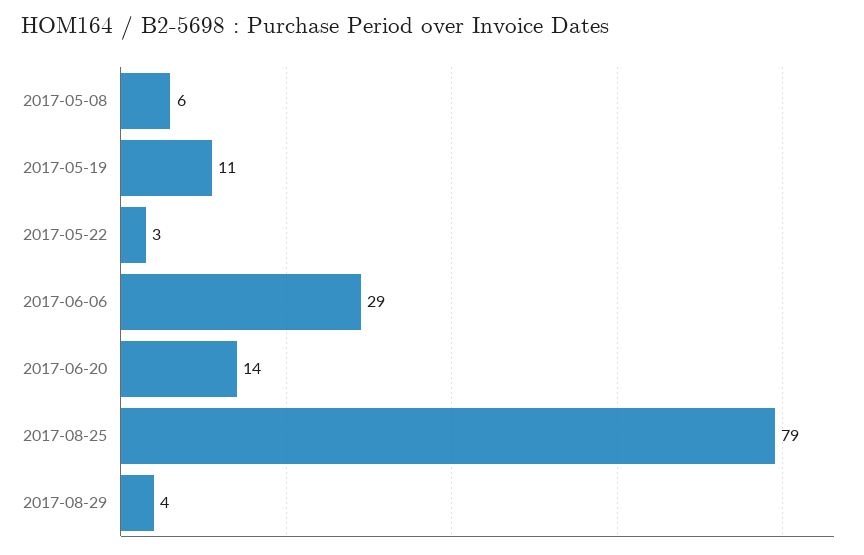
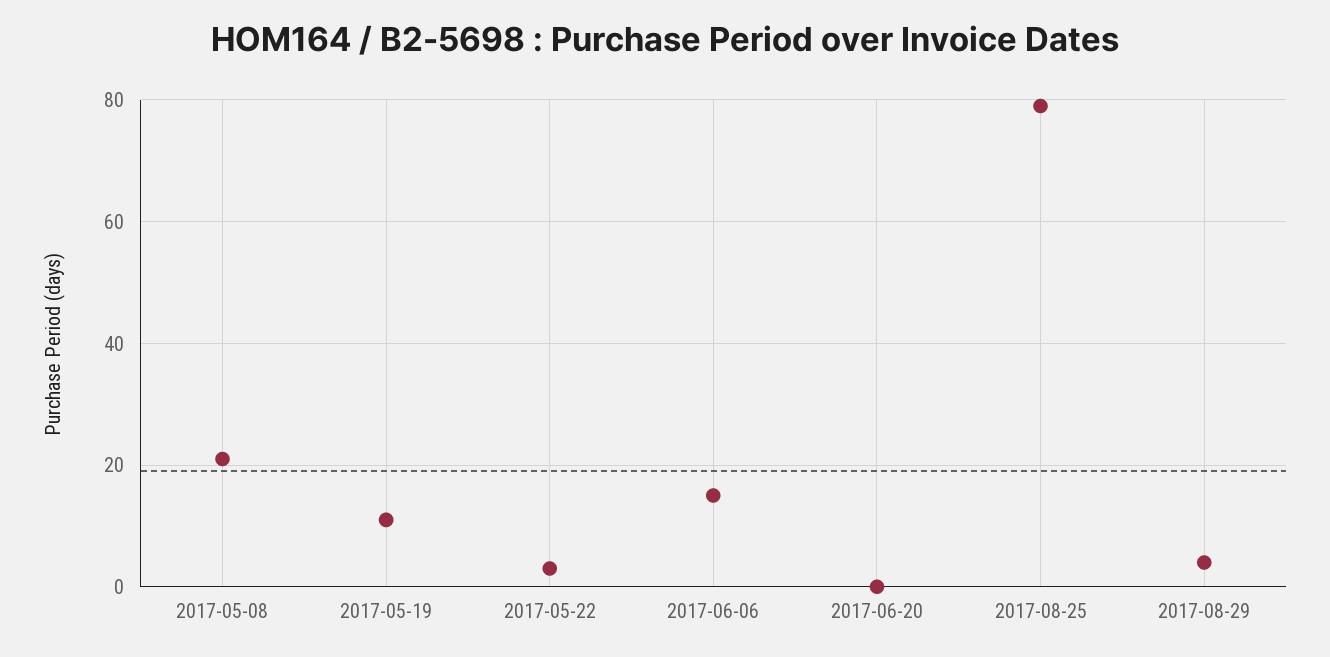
2017-05-08: 6 -> 20
2017-06-06: 29 -> 15
2017-06-20: 14 -> 0

